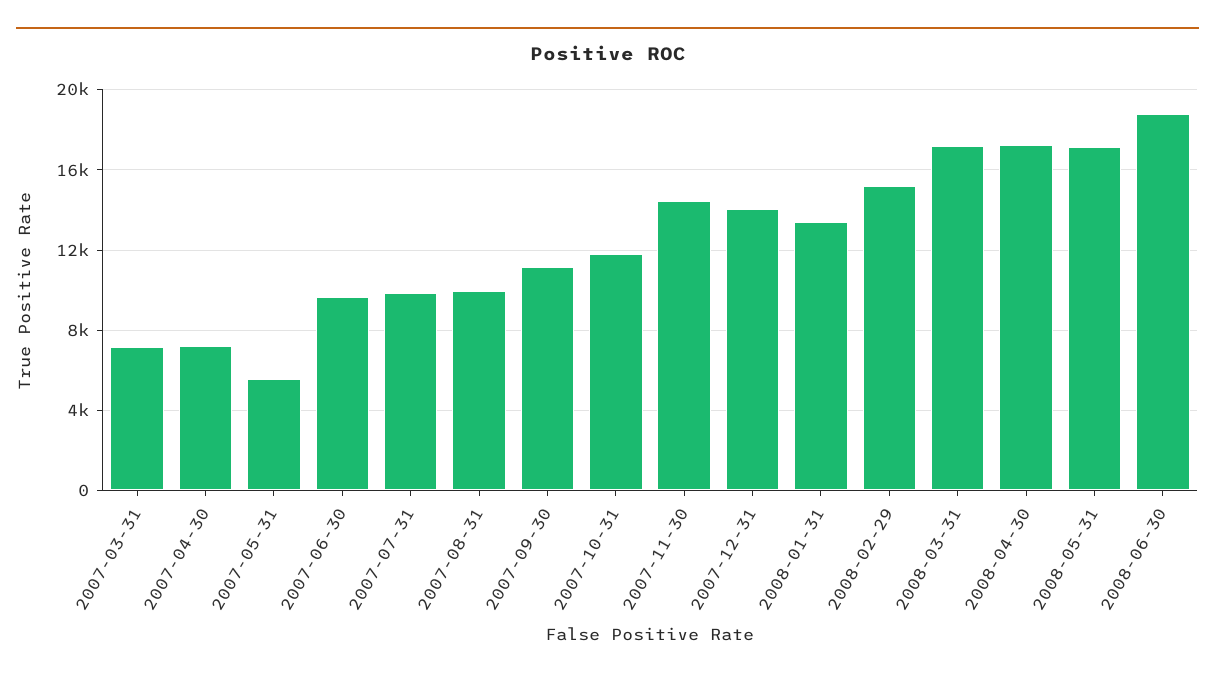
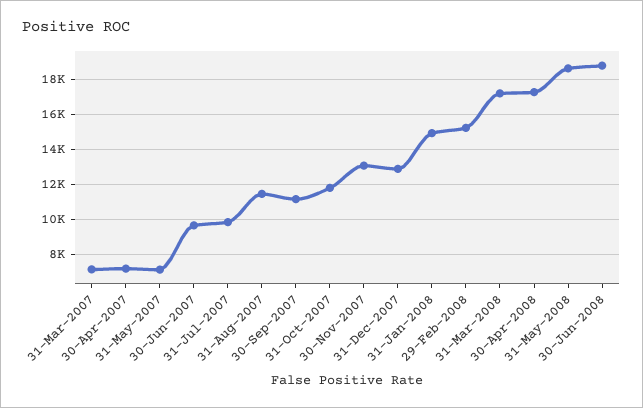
2007-05-31: 5500 -> 7000
2007-08-31: 10000 -> 11500
2007-11-30: 14500 -> 13000
2007-12-31: 14000 -> 13000
2008-01-31: 13500 -> 15000
2008-05-31: 17000 -> 18500

